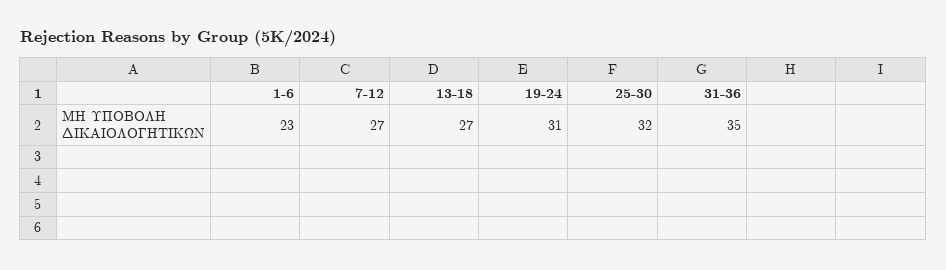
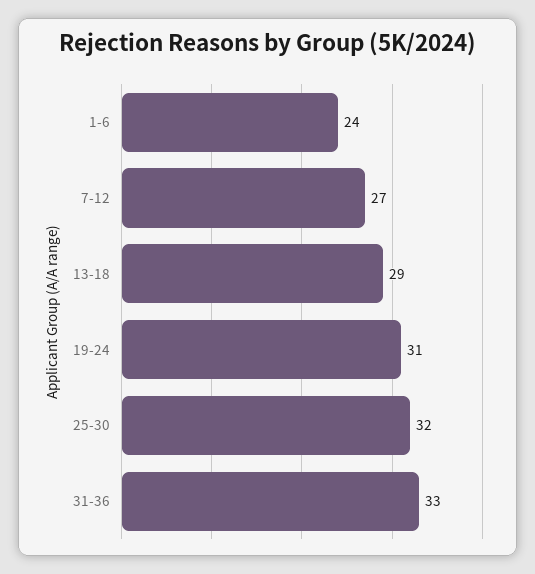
1-6: 23 -> 24
13-18: 27 -> 29
31-36: 35 -> 33

